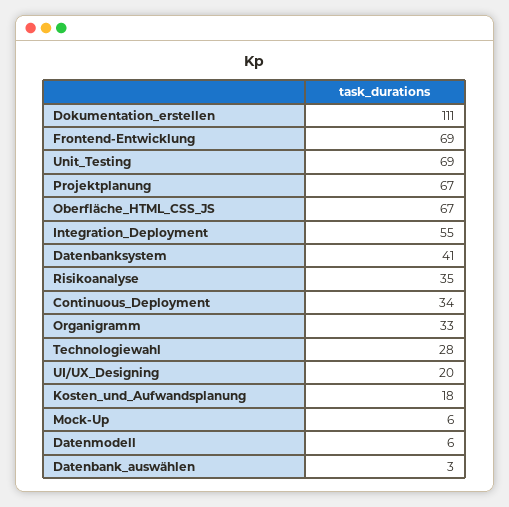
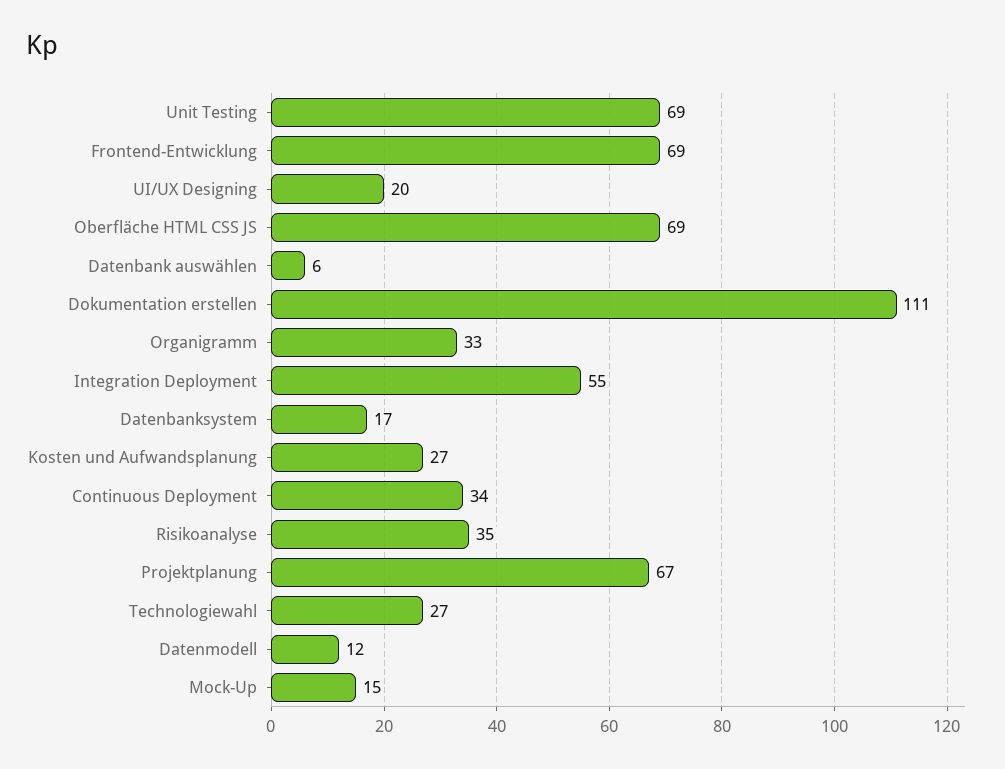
Oberfläche_HTML_CSS_JS: 67 -> 69
Datenbanksystem: 41 -> 17
Technologiewahl: 28 -> 27
Kosten_und_Aufwandsplanung: 18 -> 27
Mock-Up: 6 -> 15
Datenmodell: 6 -> 12
Datenbank_auswählen: 3 -> 6

